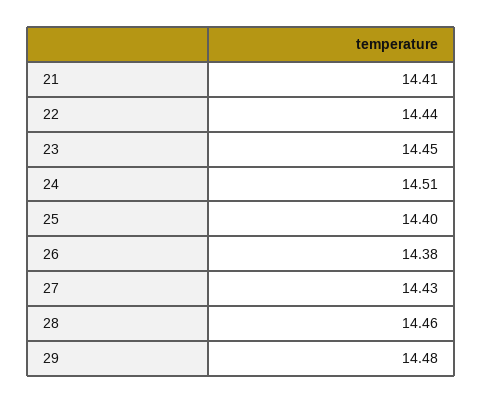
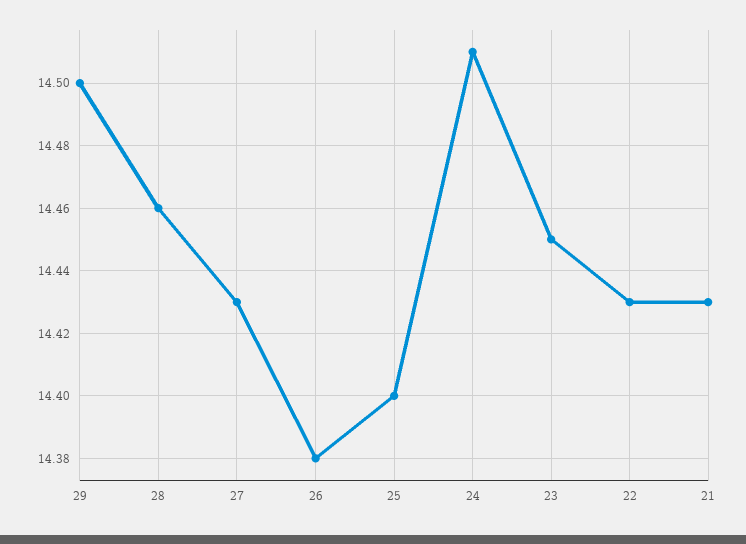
21: 14.41 -> 14.43
22: 14.44 -> 14.43
29: 14.48 -> 14.5

